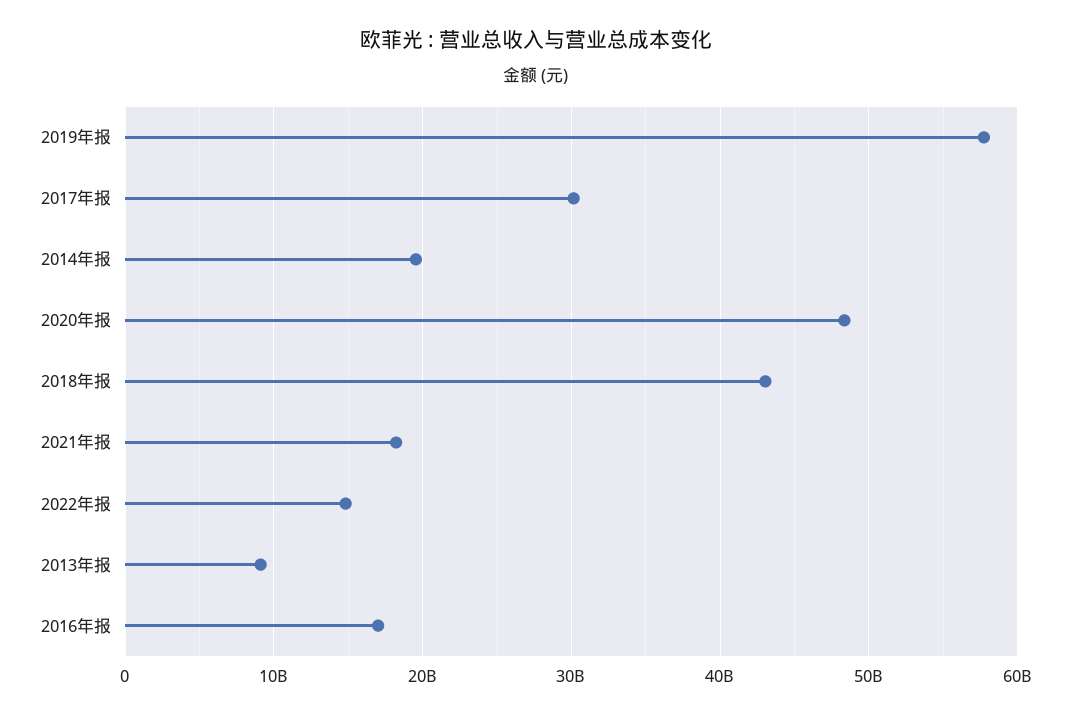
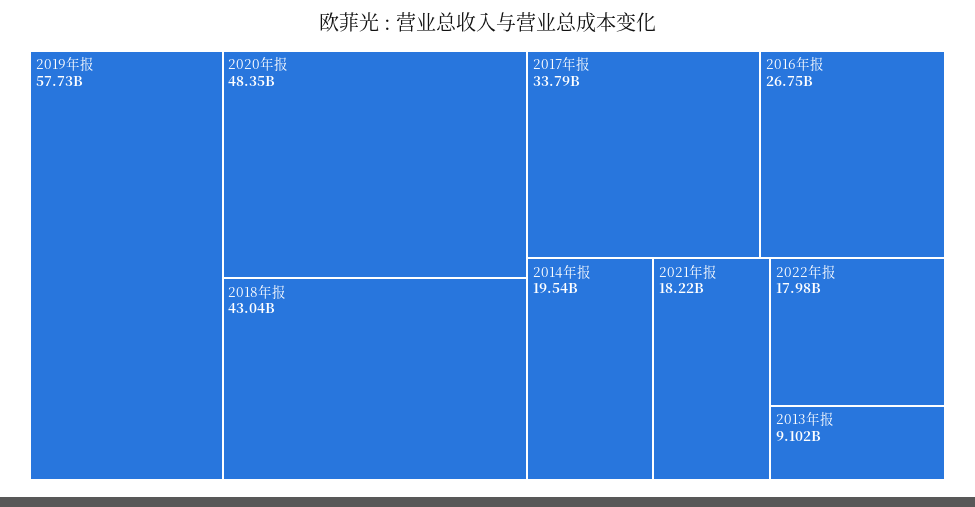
2017年报: 30000000000 -> 33790000000
2022年报: 15000000000 -> 17980000000
2016年报: 17000000000 -> 26750000000

